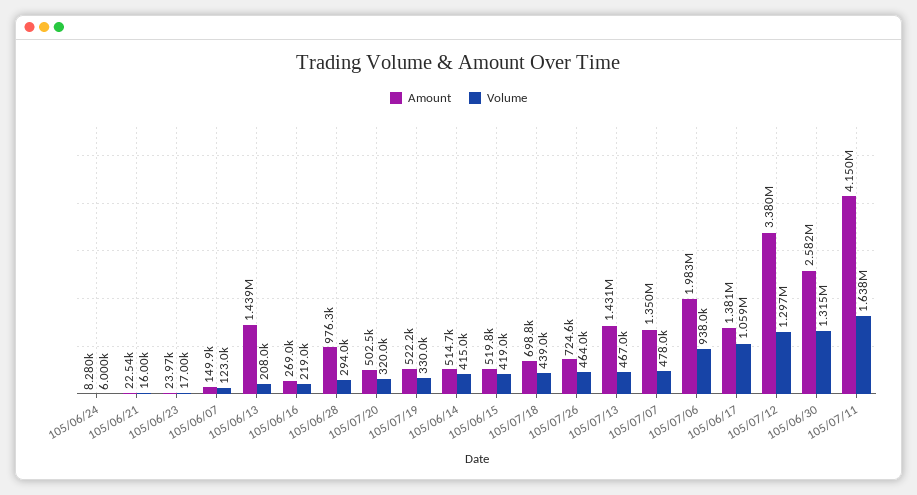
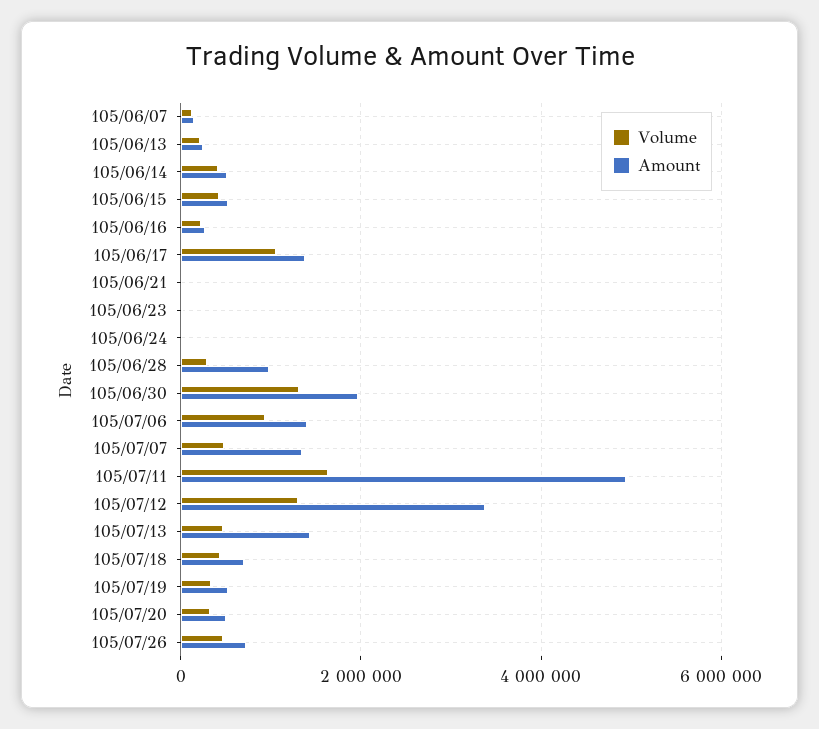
Amount, 105/06/13: 1439000 -> 200000
Amount, 105/07/06: 1983000 -> 1400000
Amount, 105/06/30: 2582000 -> 2000000
Amount, 105/07/11: 4150000 -> 5000000

